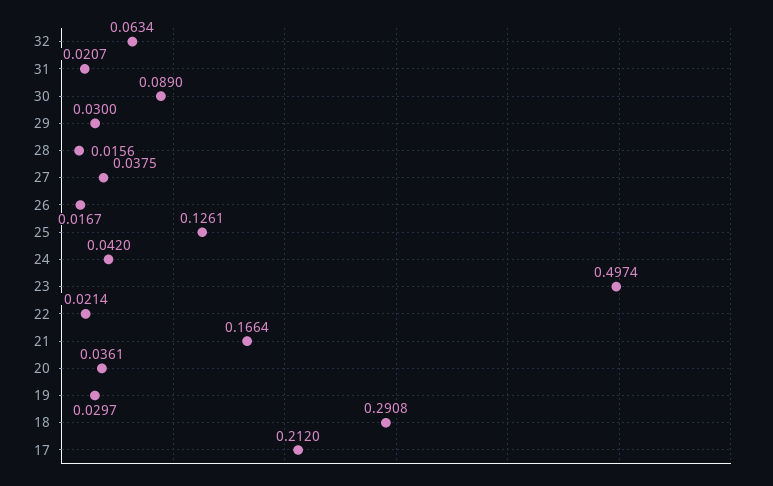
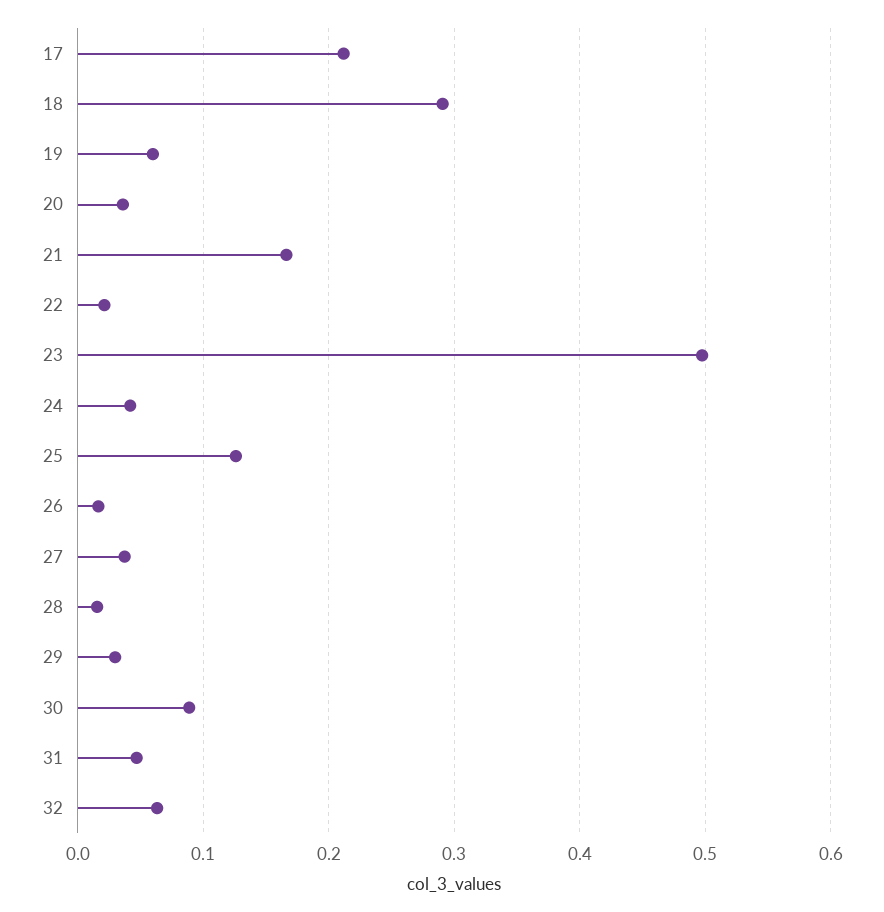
31: 0.0207 -> 0.05
19: 0.0297 -> 0.06

